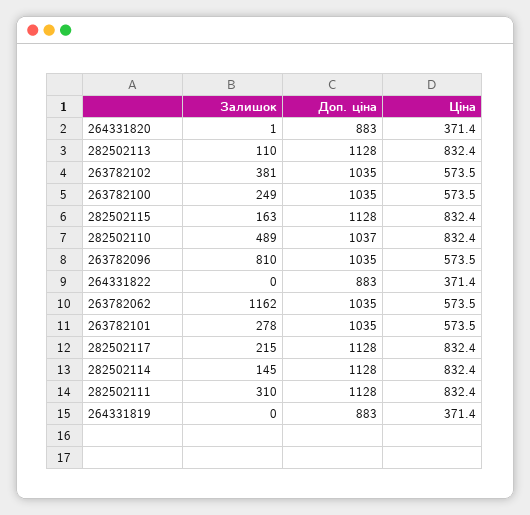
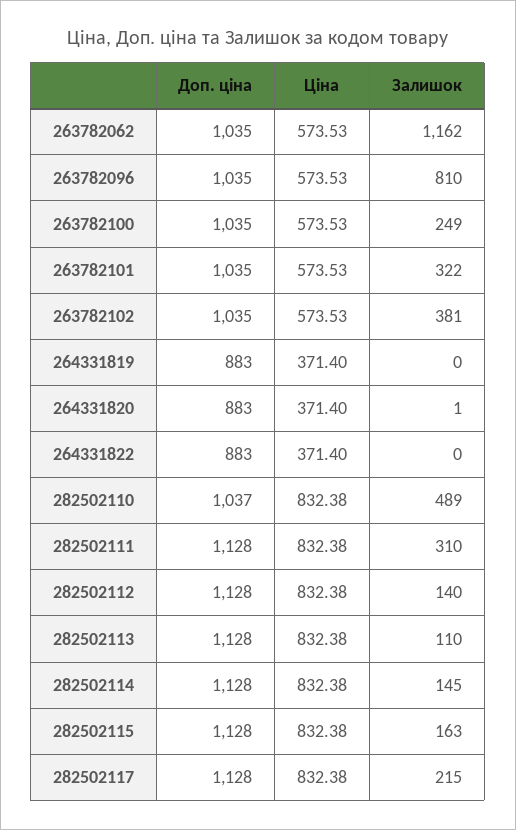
Залишок, 263782101: 278 -> 322
Доп. ціна, 282502112: none -> 1128
Ціна, 282502112: none -> 832.38
Залишок, 282502112: none -> 140

